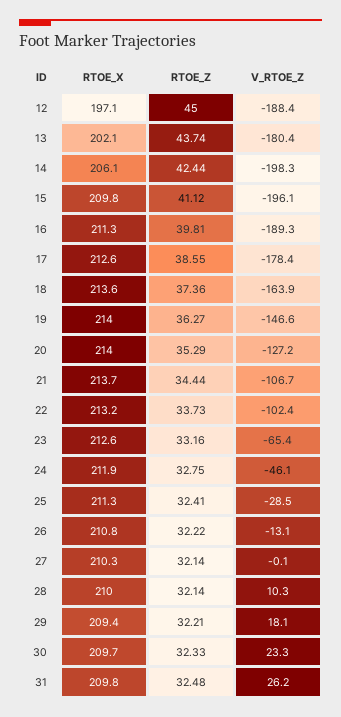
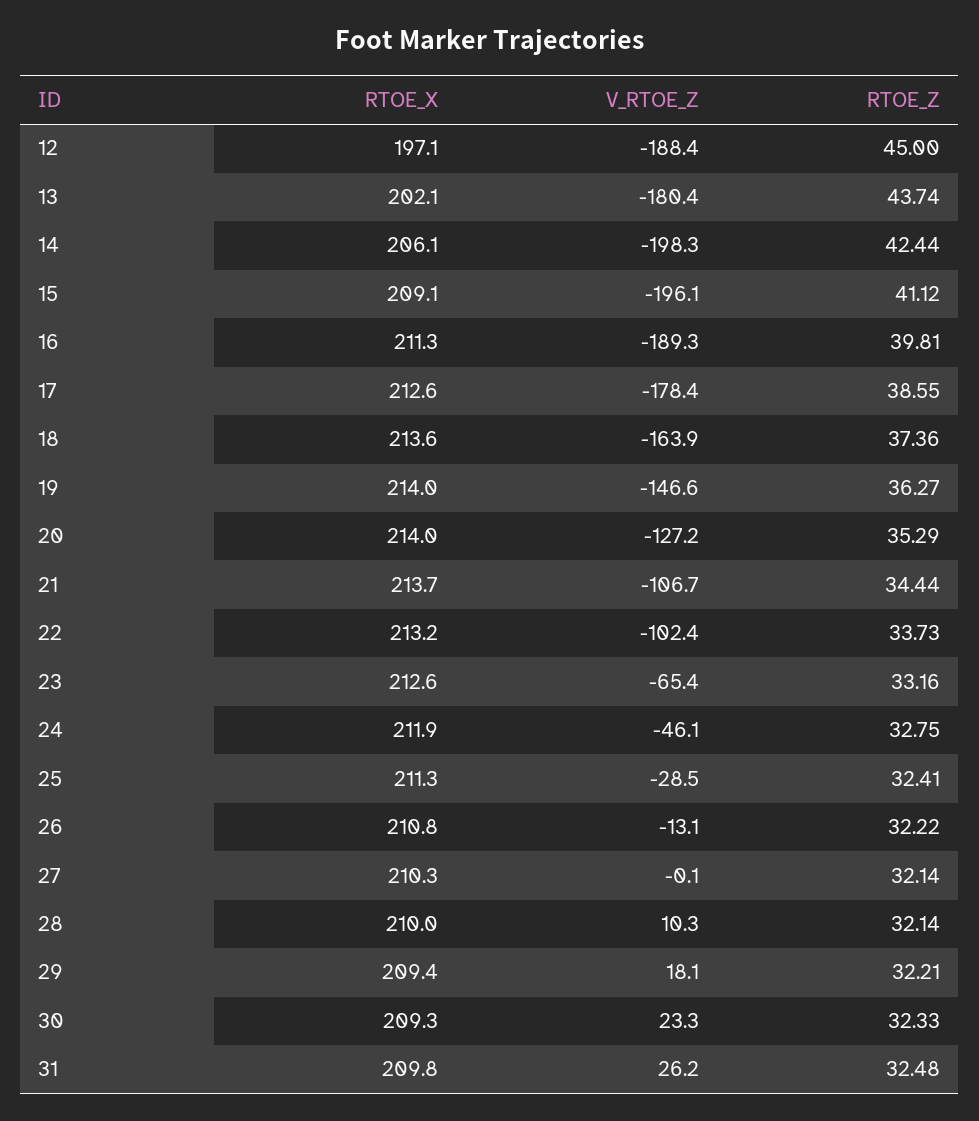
RTOE_X, 15: 209.8 -> 209.1
RTOE_X, 30: 209.7 -> 209.3

